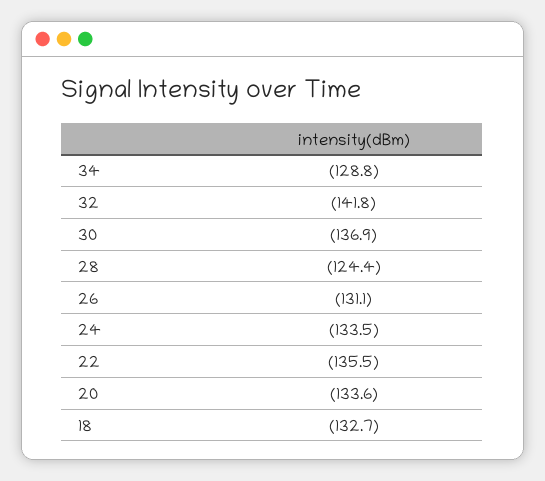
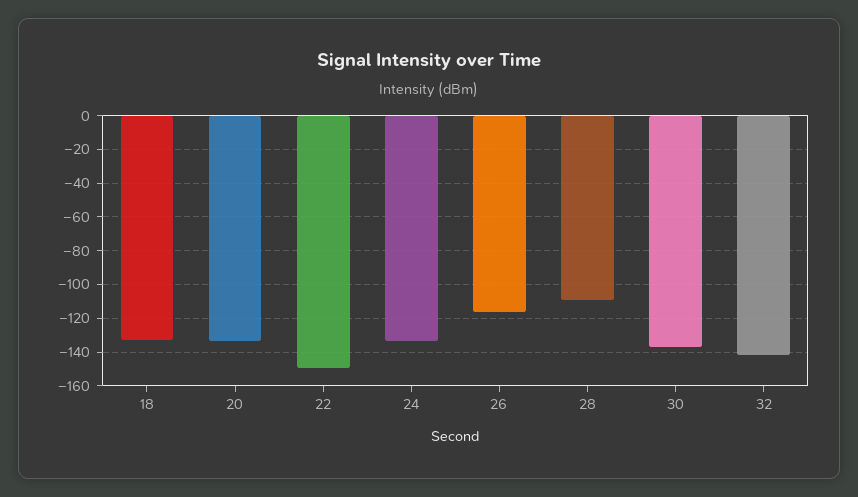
34: -128.8 -> none
28: -124.4 -> -110
26: -131.1 -> -115
22: -135.5 -> -150

